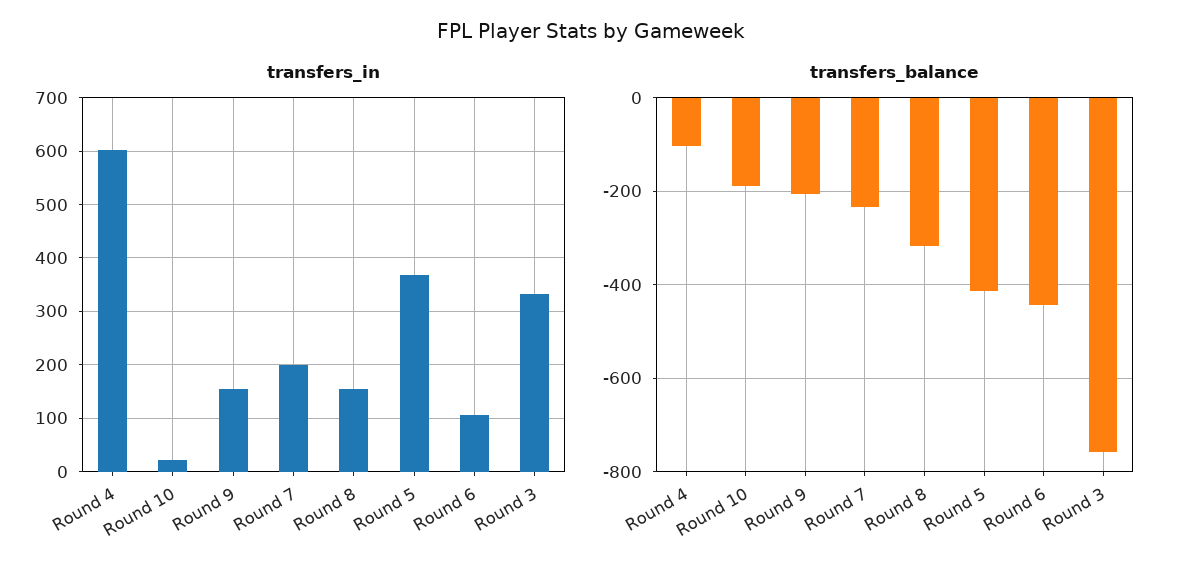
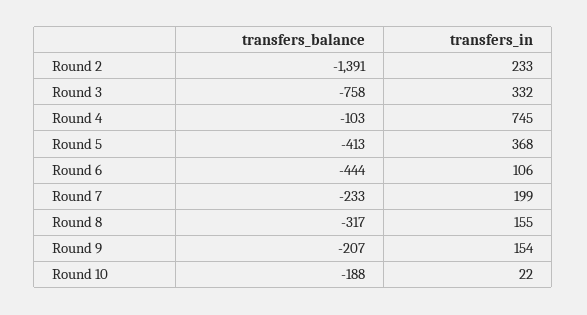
transfers_in, Round 4: 600 -> 745
transfers_balance, Round 2: none -> -1391
transfers_in, Round 2: none -> 233

